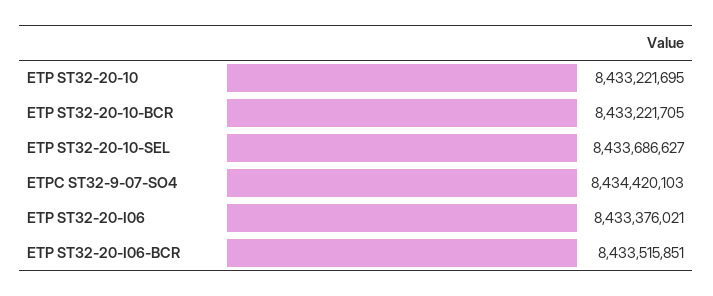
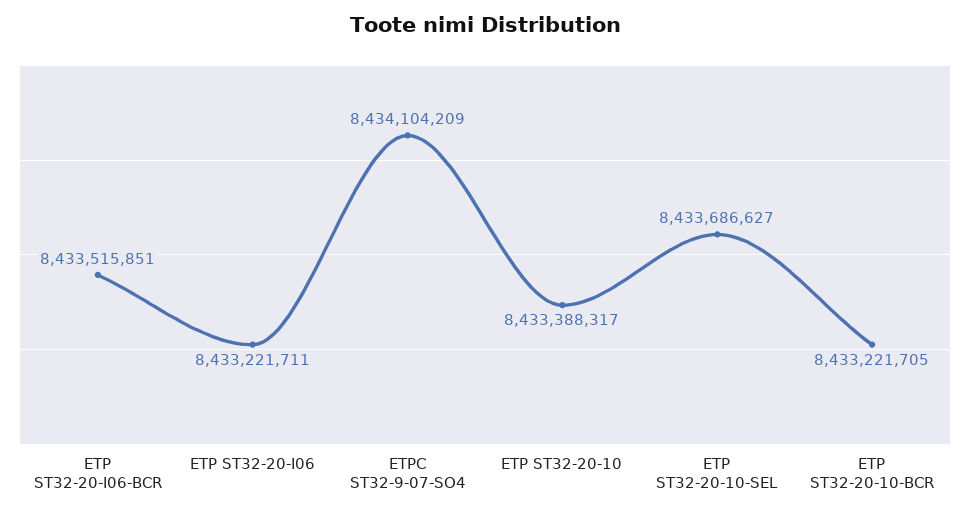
ETP ST32-20-10: 8433221695 -> 8433388317
ETPC ST32-9-07-SO4: 8434420103 -> 8434104209
ETP ST32-20-I06: 8433376021 -> 8433221711

